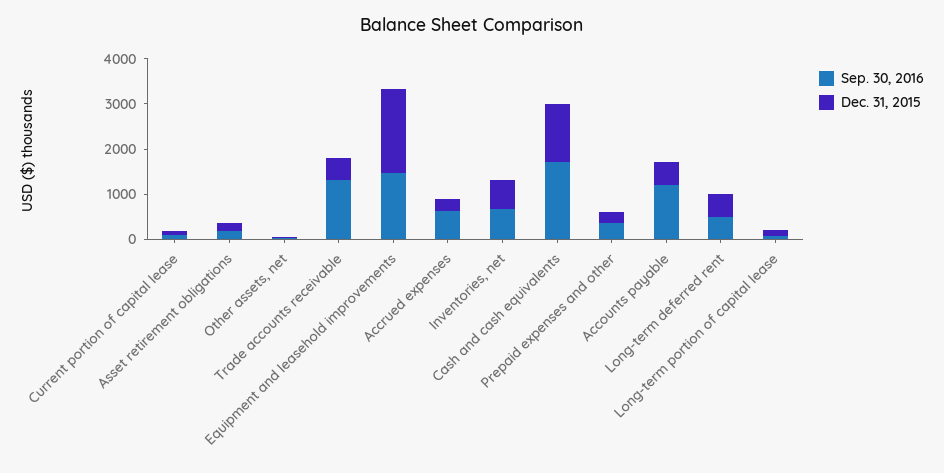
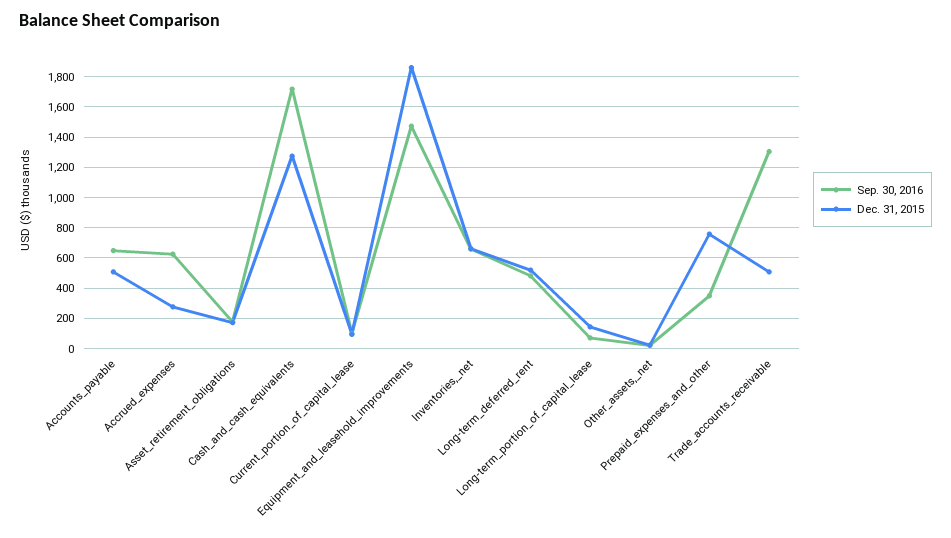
Dec. 31, 2015, Prepaid expenses and other: 200 -> 750
Sep. 30, 2016, Accounts payable: 1200 -> 650

